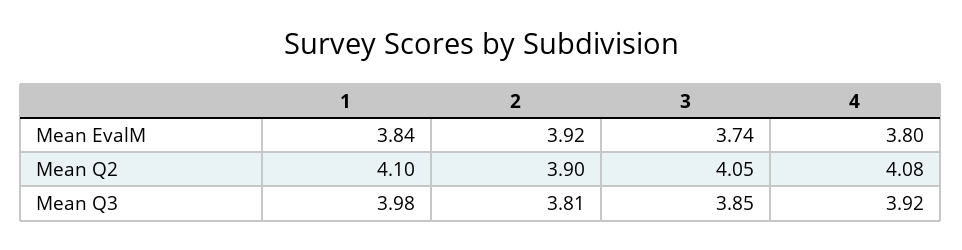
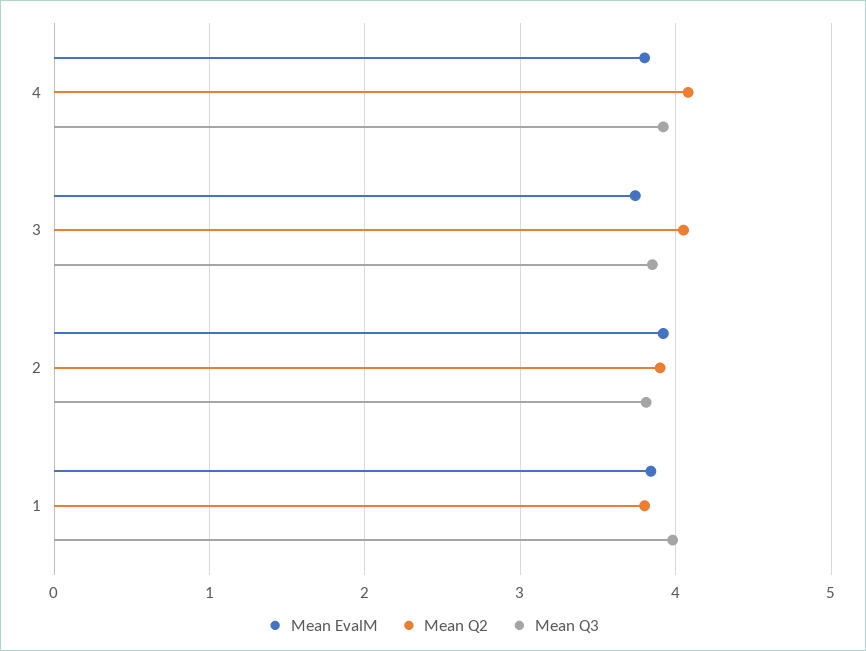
Mean Q2, 1: 4.1 -> 3.8

